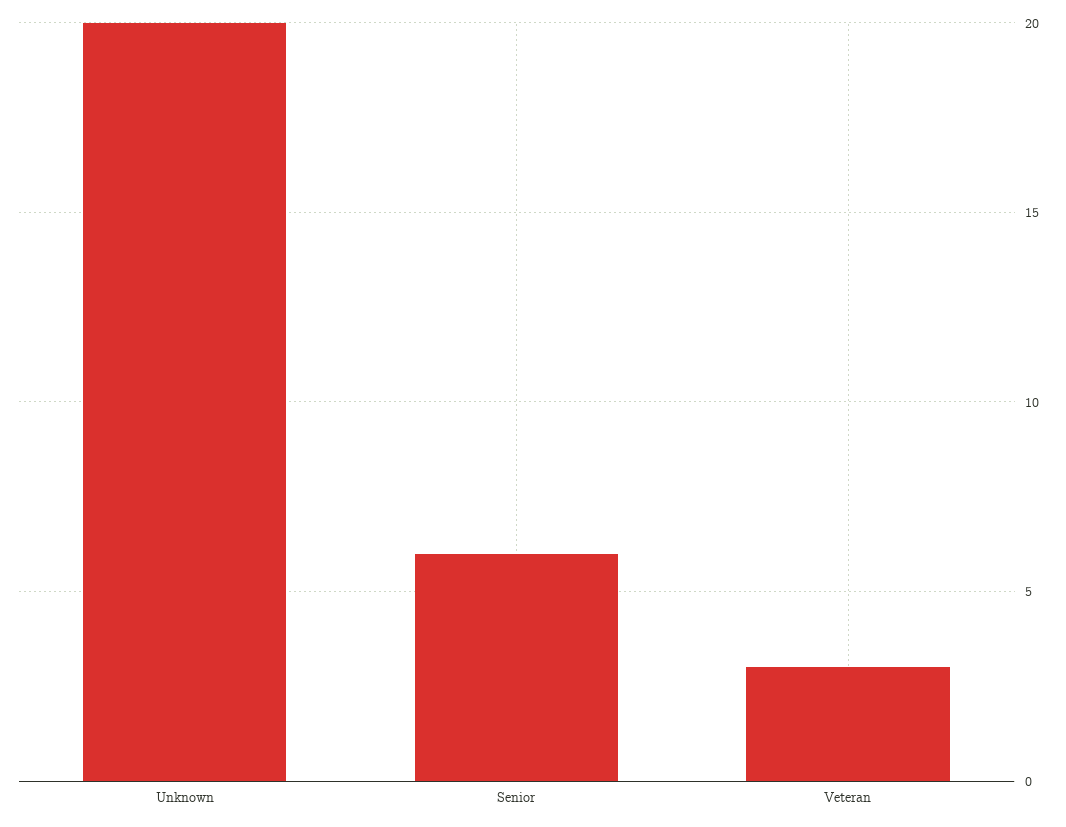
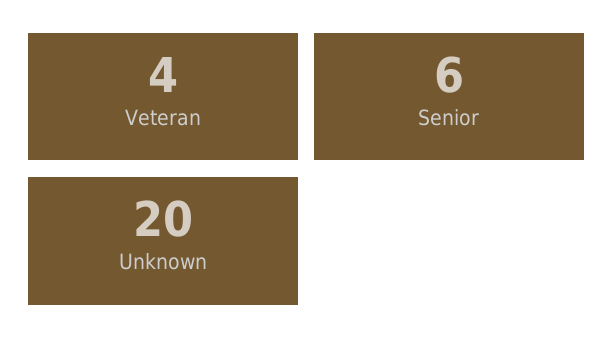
Veteran: 3 -> 4

